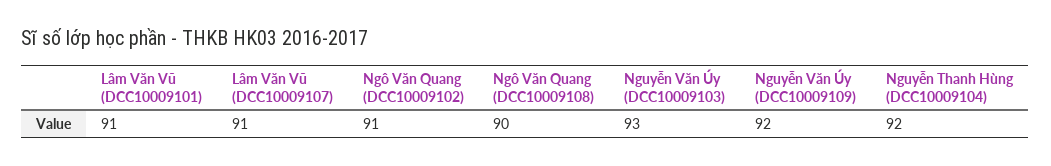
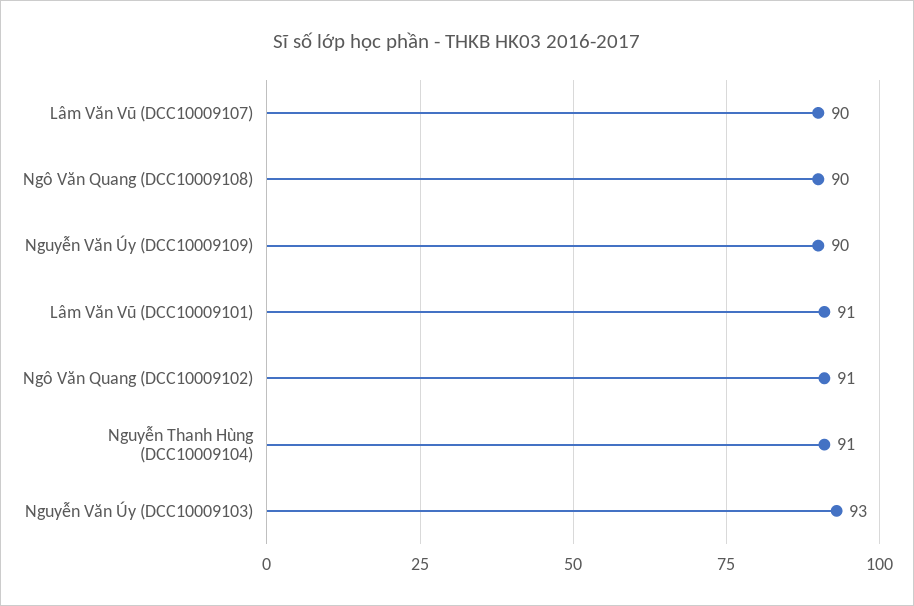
Lâm Văn Vũ (DCC10009107): 91 -> 90
Nguyễn Văn Úy (DCC10009109): 92 -> 90
Nguyễn Thanh Hùng (DCC10009104): 92 -> 91

